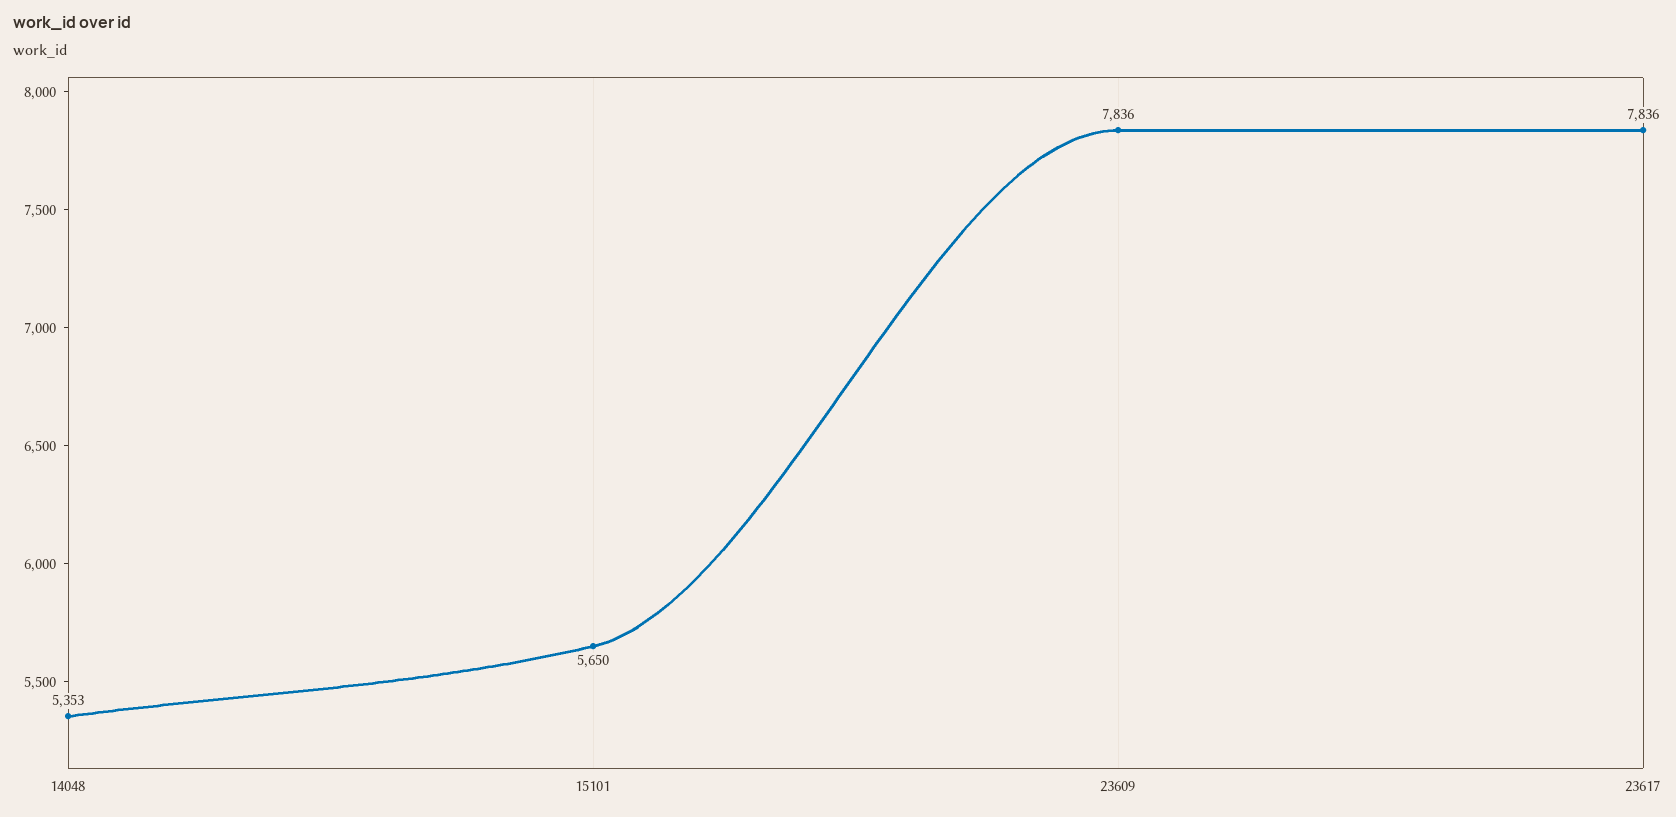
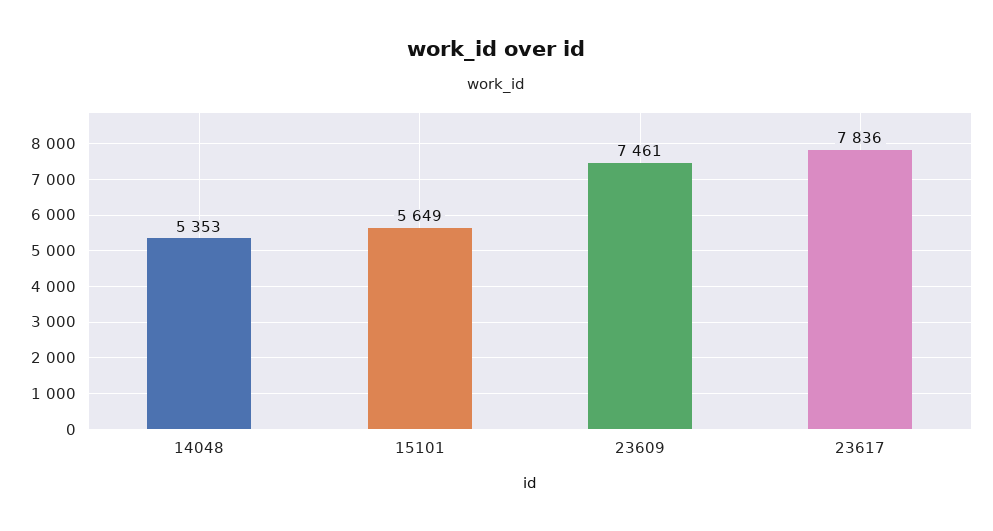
15101: 5650 -> 5649
23609: 7836 -> 7461

